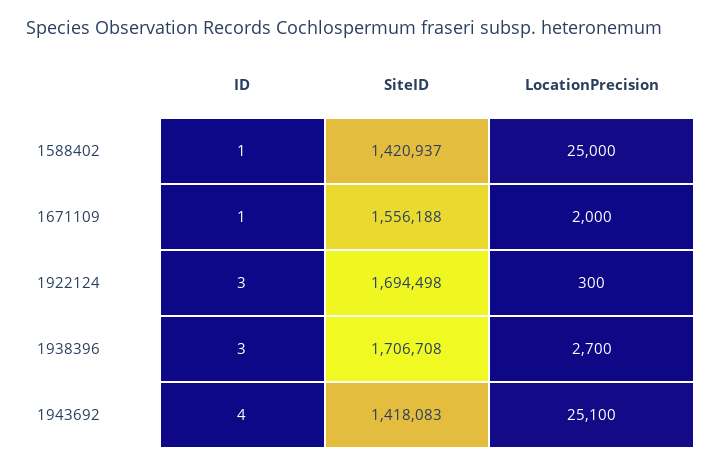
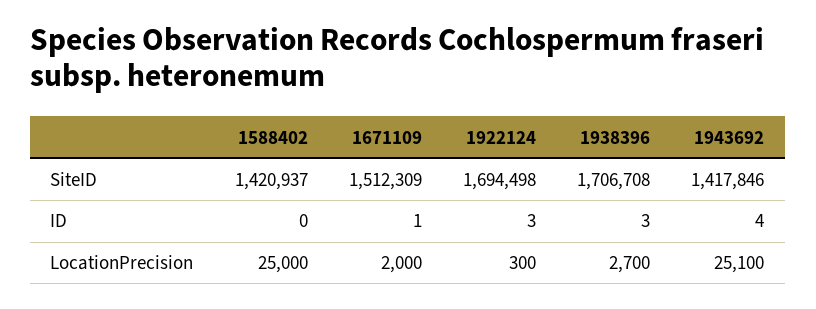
ID, 1588402: 1 -> 0
SiteID, 1671109: 1556188 -> 1512309
SiteID, 1943692: 1418083 -> 1417846

